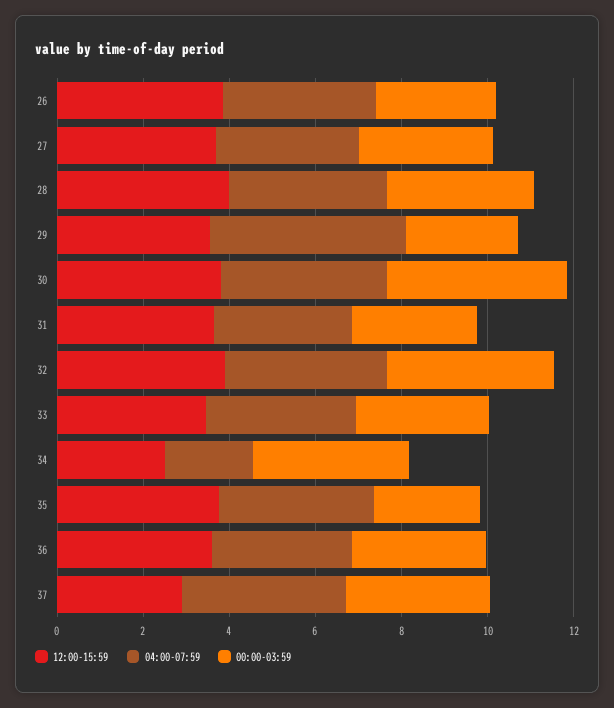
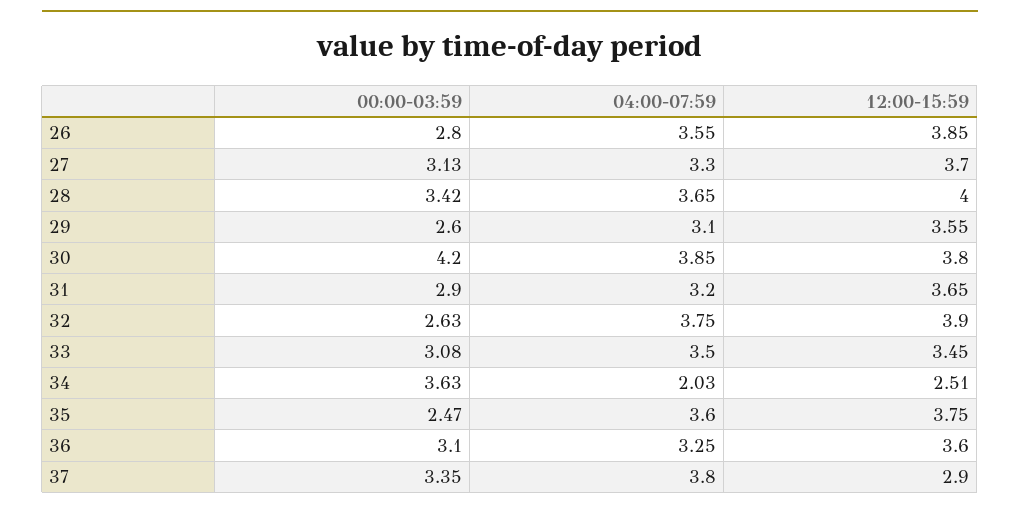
04:00-07:59, 29: 4.5 -> 3.1
00:00-03:59, 32: 4 -> 2.63

